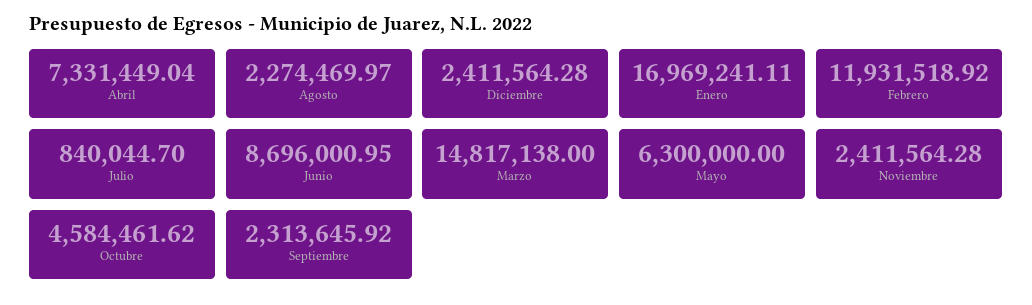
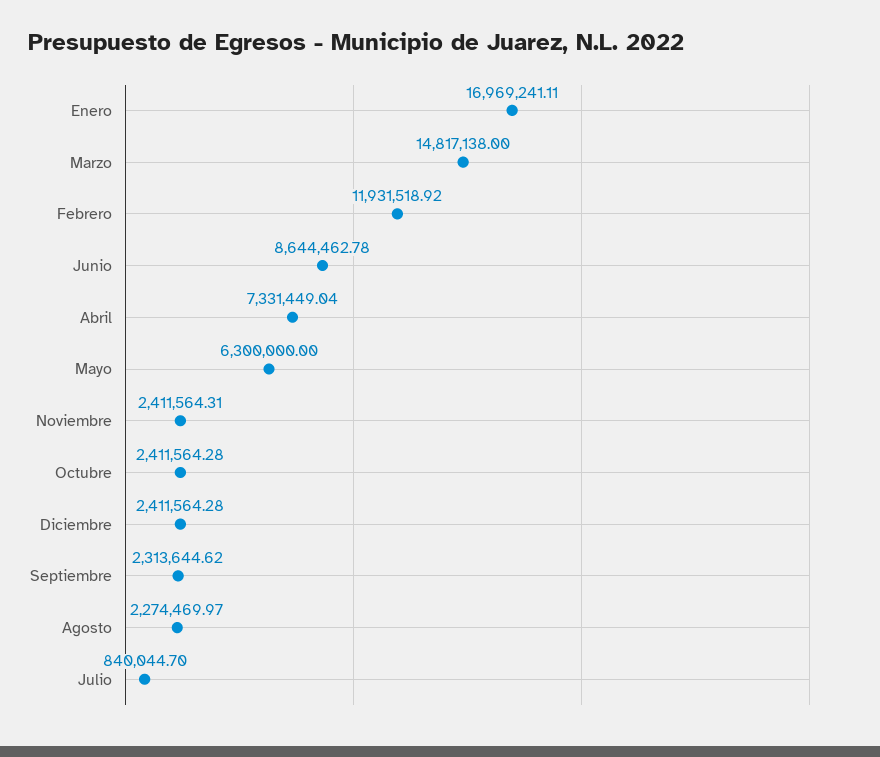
Junio: 8696000.95 -> 8644462.78
Noviembre: 2411564.28 -> 2411564.31
Octubre: 4584461.62 -> 2411564.28
Septiembre: 2313645.92 -> 2313644.62

